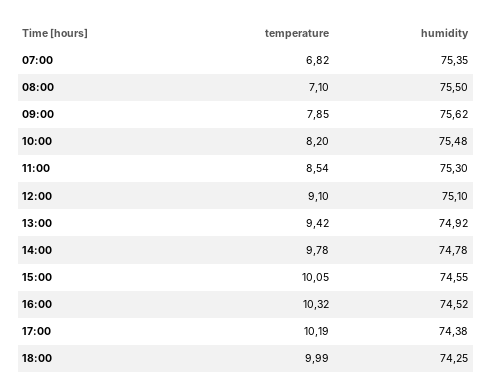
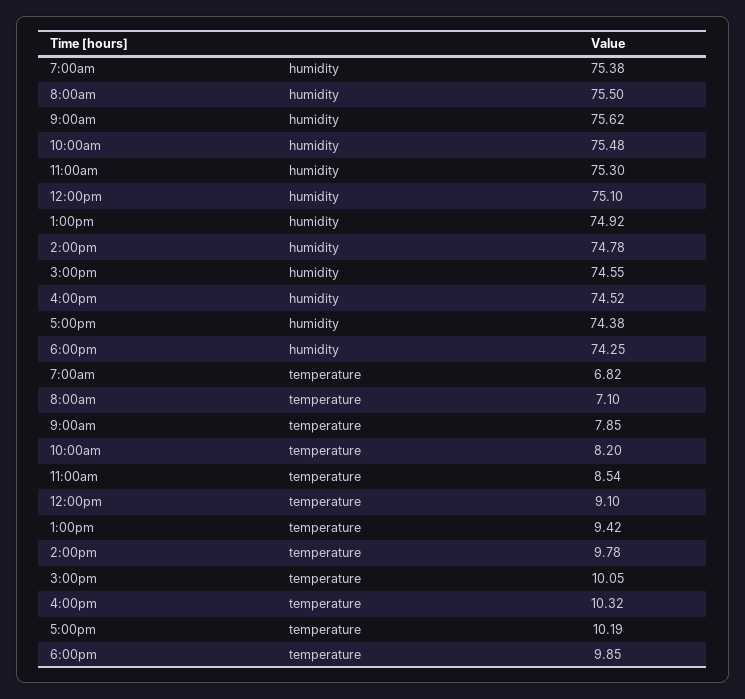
humidity, 07:00: 75.35 -> 75.38
temperature, 18:00: 9.99 -> 9.85

